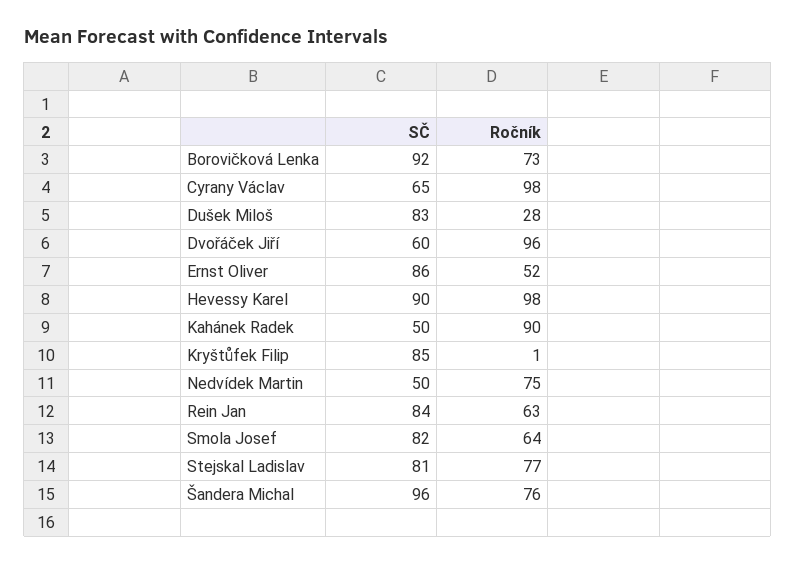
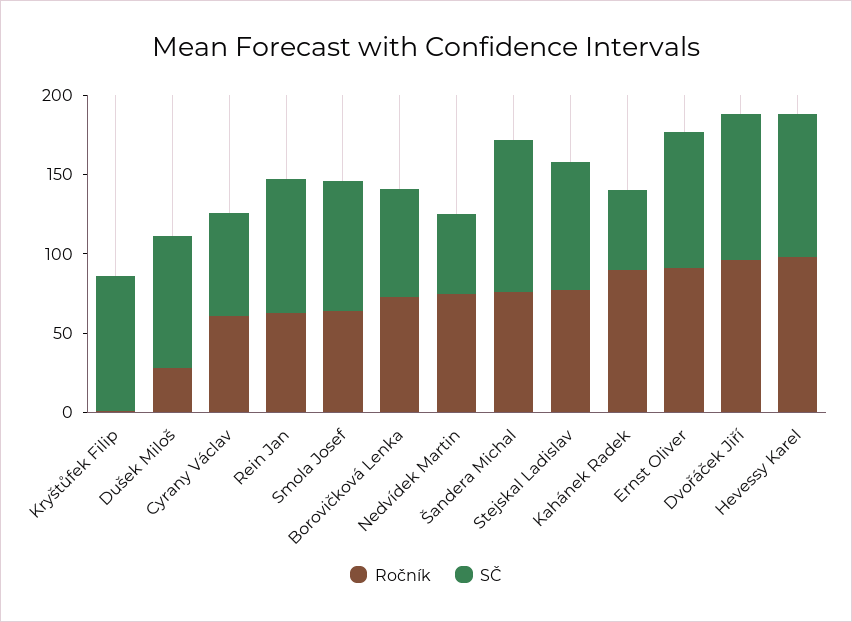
SČ, Borovičková Lenka: 92 -> 70
Ročník, Cyrany Václav: 98 -> 60
SČ, Dvořáček Jiří: 60 -> 90
Ročník, Ernst Oliver: 52 -> 90

